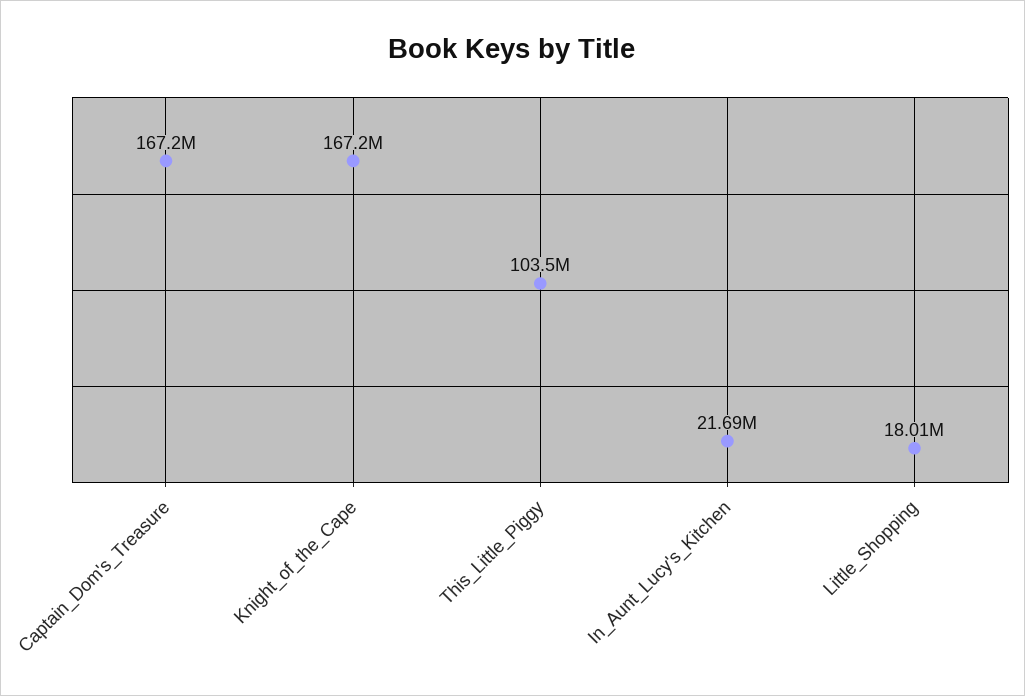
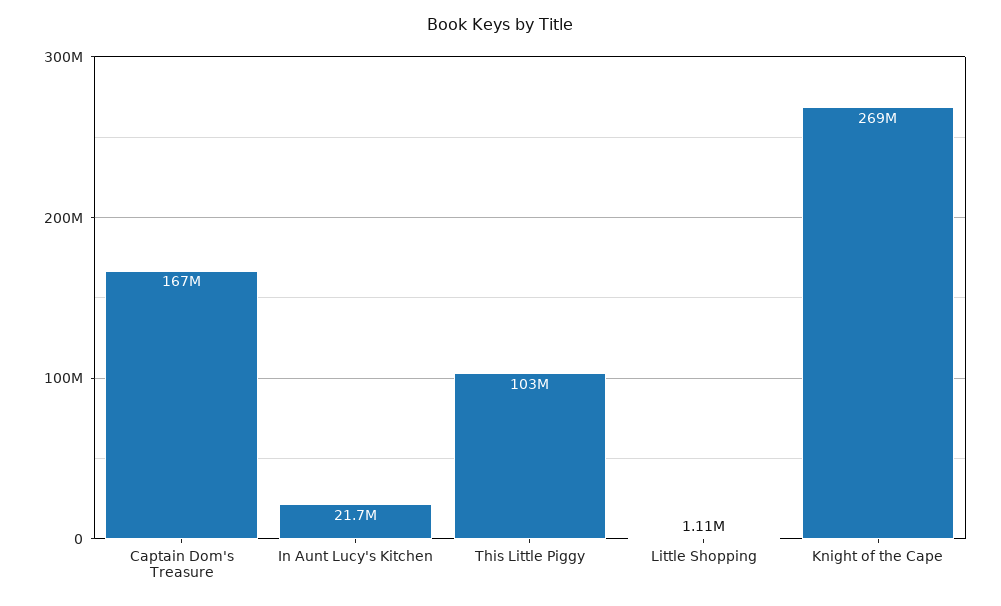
Knight_of_the_Cape: 167200000 -> 269000000
Little_Shopping: 18010000 -> 1110000

